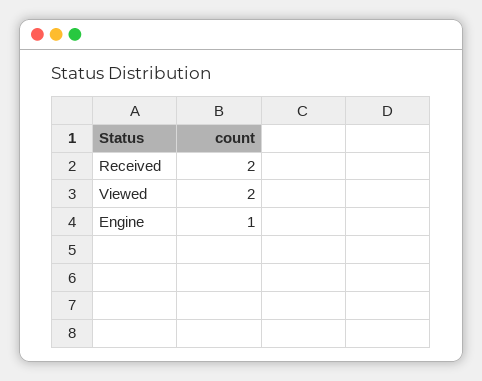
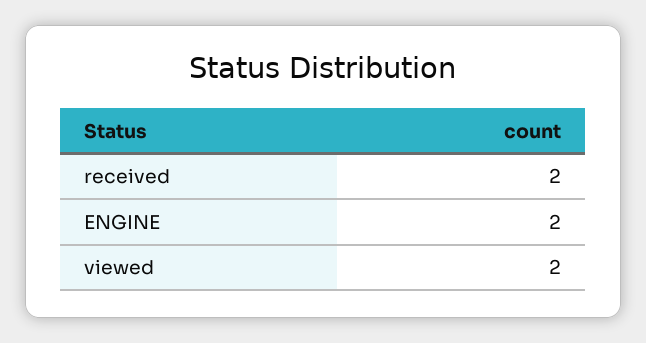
Engine: 1 -> 2

